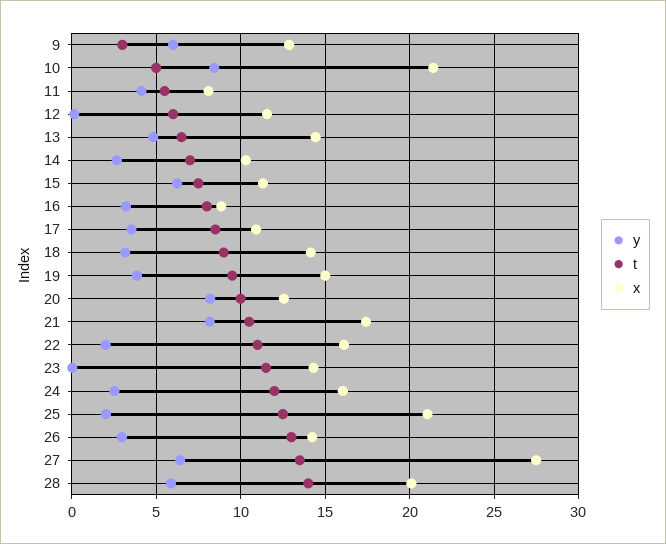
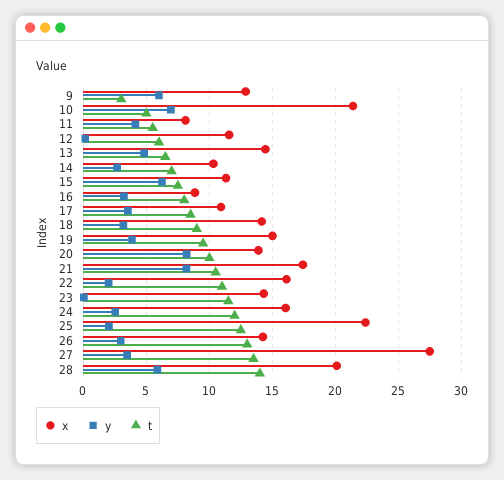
y, 10: 8.5 -> 7
x, 20: 12.5 -> 14
x, 25: 21 -> 22.5
y, 27: 6.5 -> 3.5

